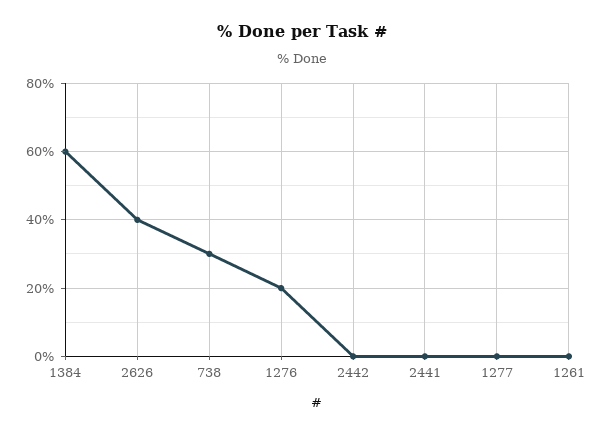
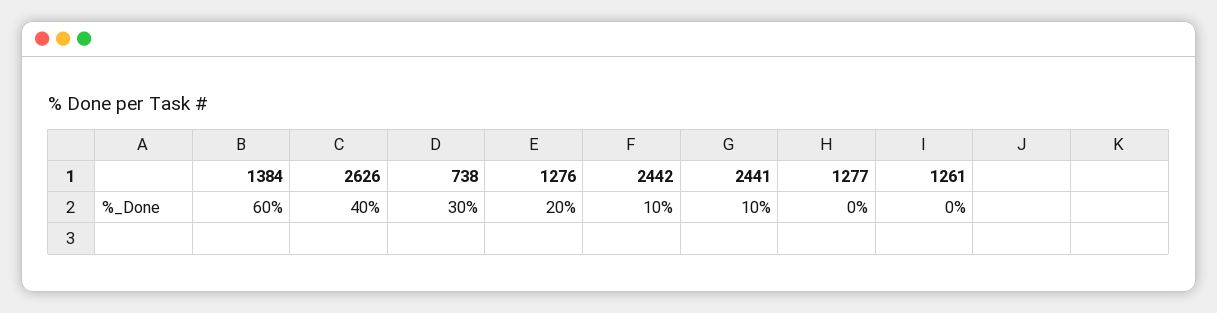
2442: 0 -> 10
2441: 0 -> 10

